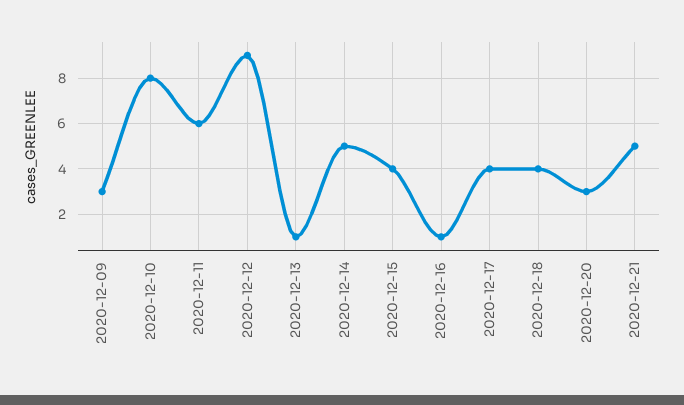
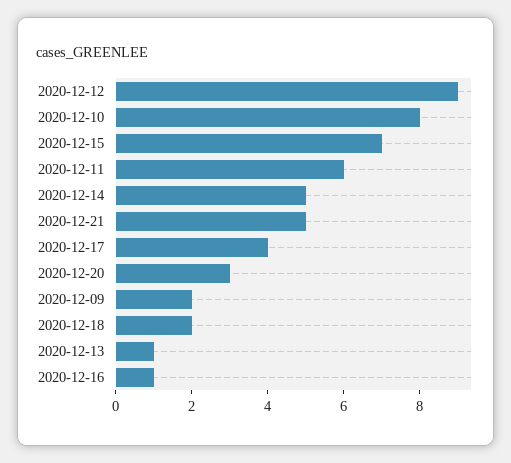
2020-12-09: 3 -> 2
2020-12-15: 4 -> 7
2020-12-18: 4 -> 2

